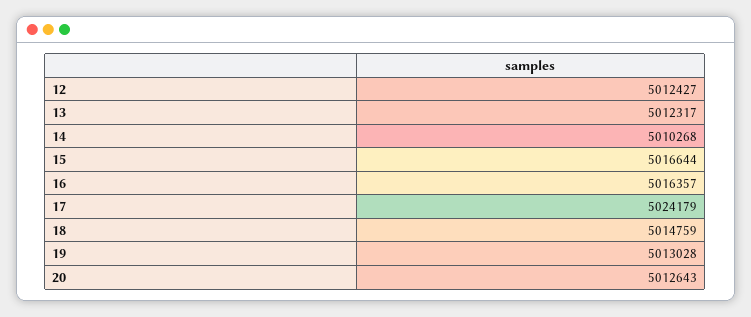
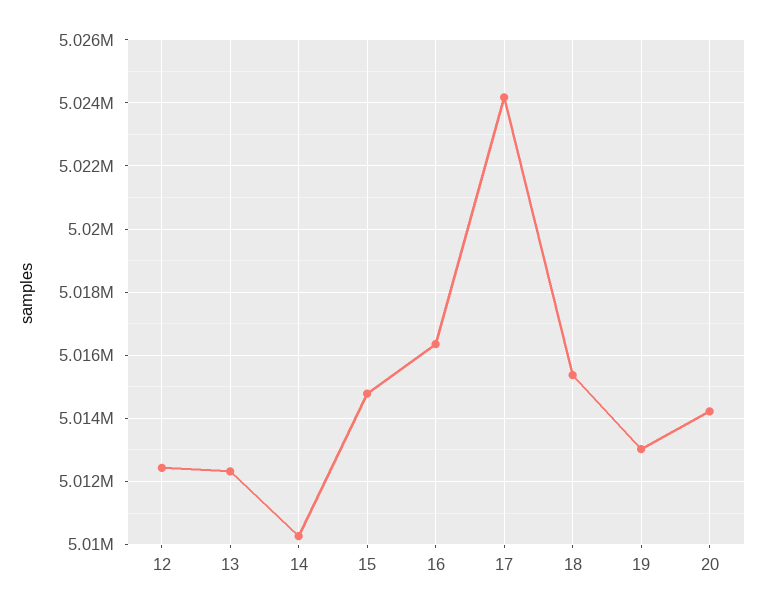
15: 5016644 -> 5014800
18: 5014759 -> 5015400
20: 5012643 -> 5014200

